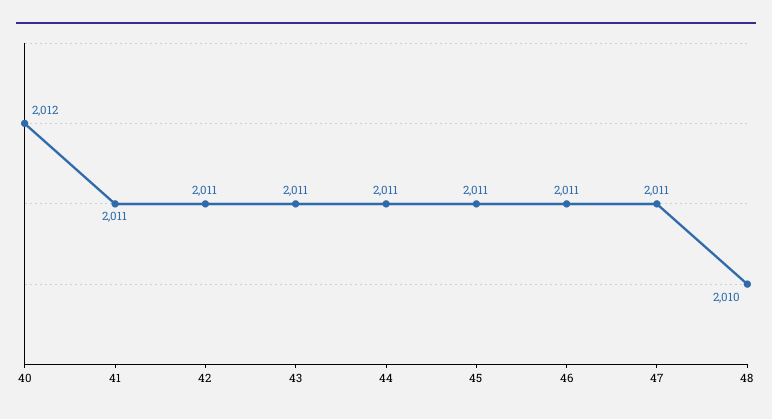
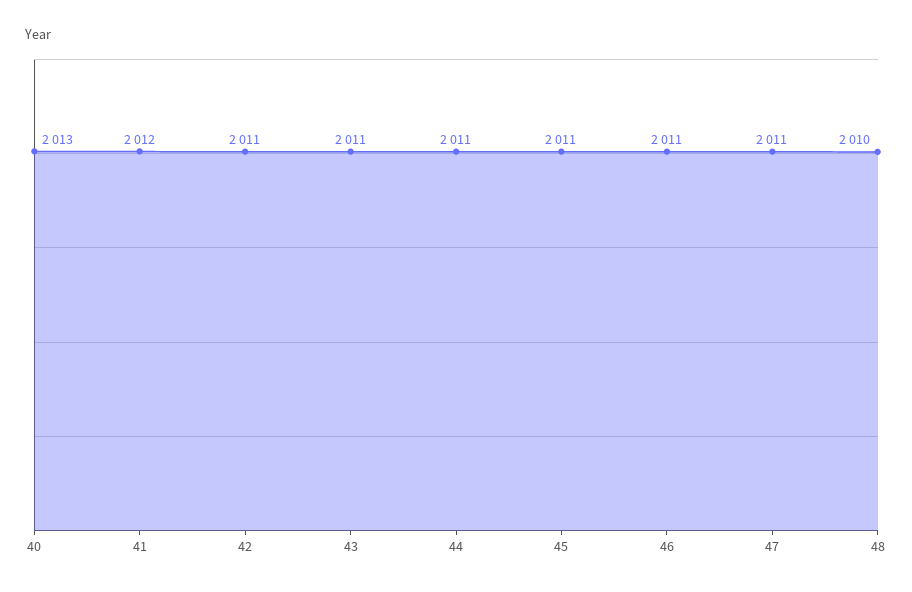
40: 2012 -> 2013
41: 2011 -> 2012

